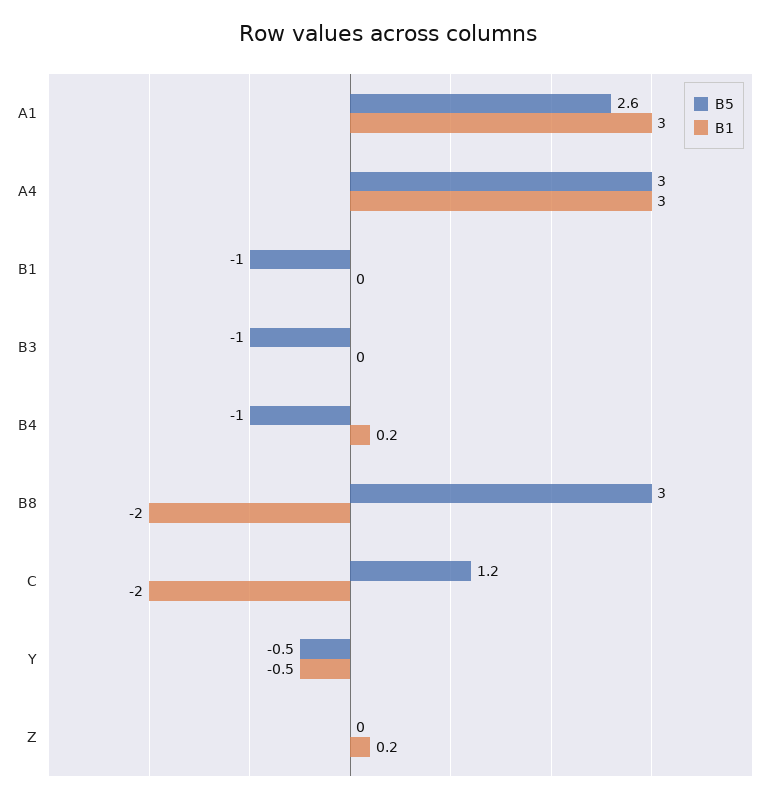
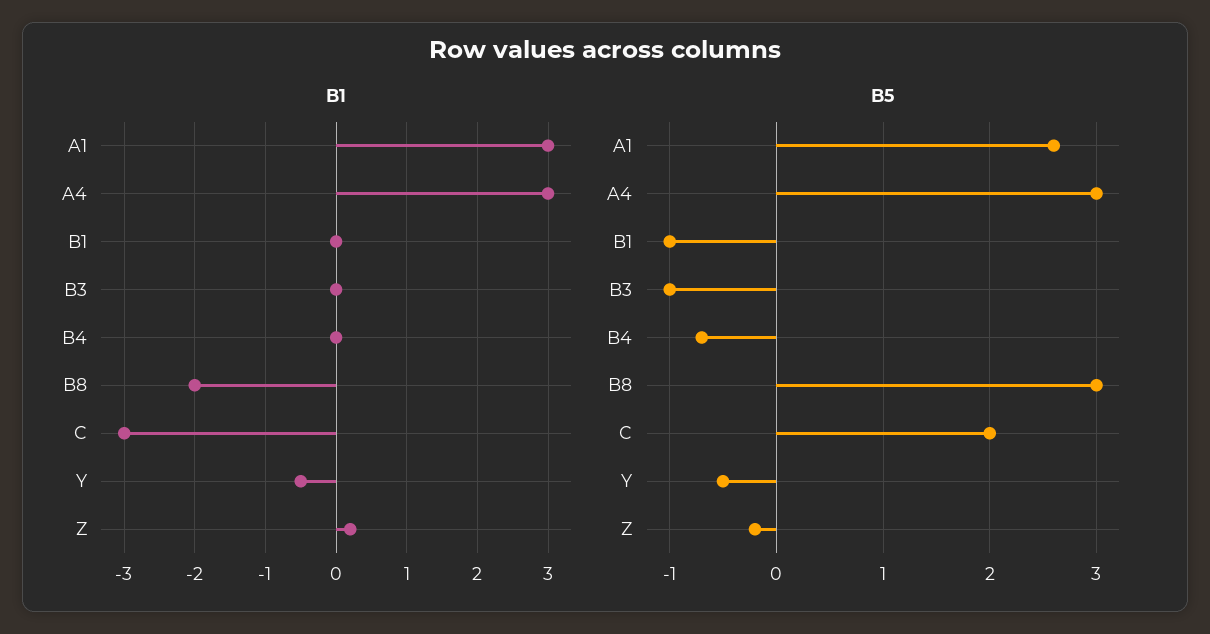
B5, B4: -1 -> -0.7
B1, B4: 0.2 -> 0
B5, C: 1.2 -> 2
B1, C: -2 -> -3
B5, Z: 0 -> -0.2

